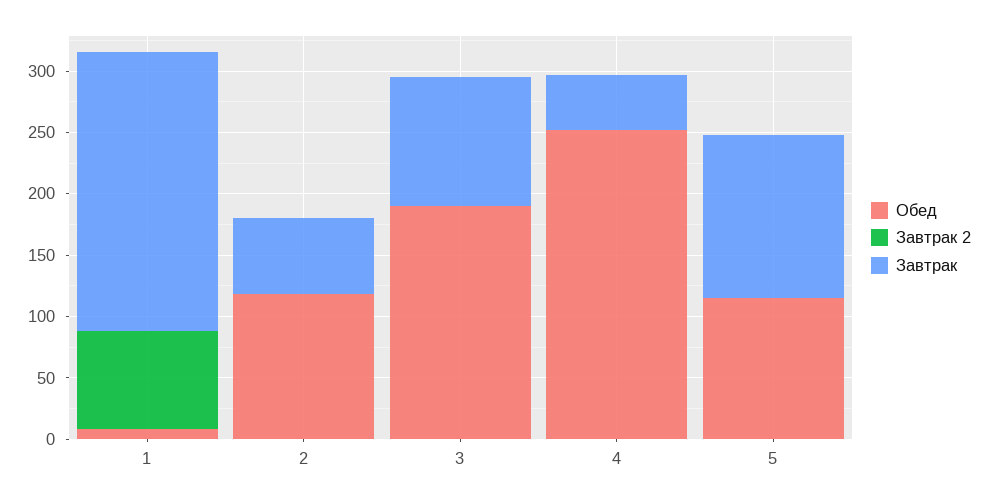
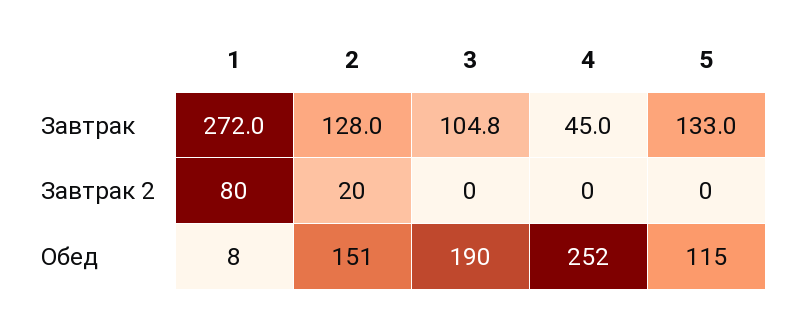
Завтрак, 1: 230 -> 272
Обед, 2: 120 -> 151
Завтрак 2, 2: 0 -> 20
Завтрак, 2: 60 -> 128

